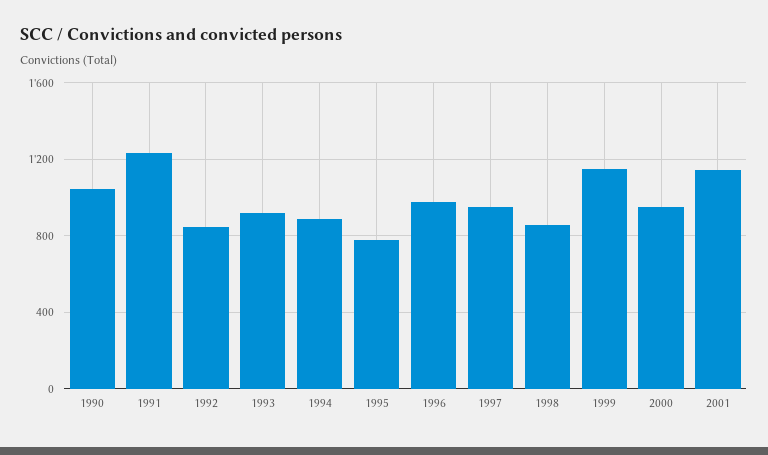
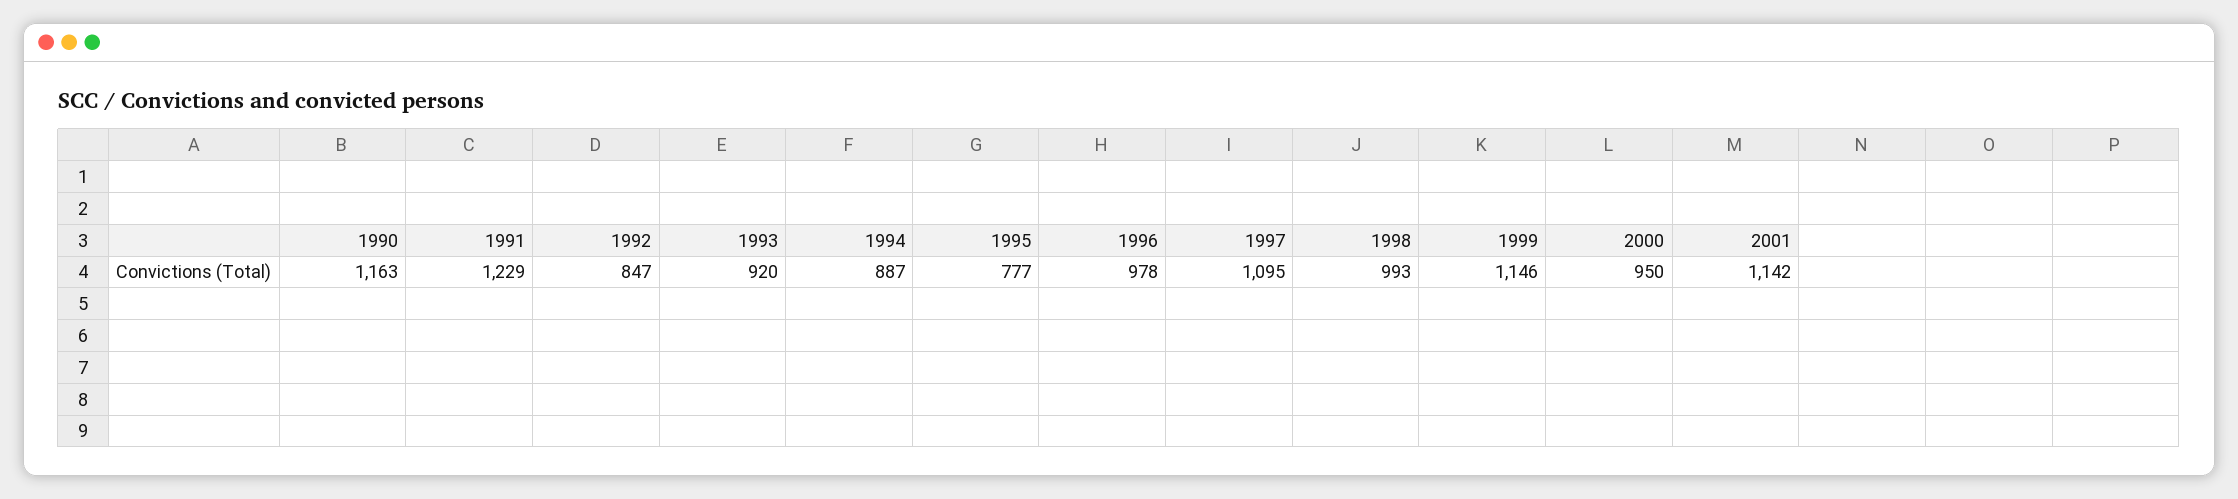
1990: 1050 -> 1163
1997: 950 -> 1095
1998: 850 -> 993

